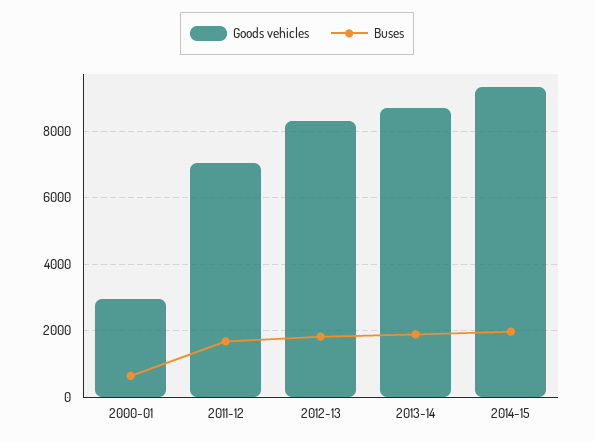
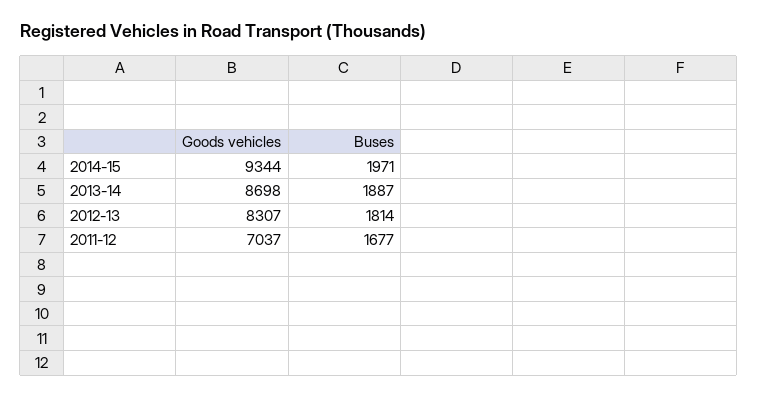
Goods vehicles, 2000-01: 3000 -> none
Buses, 2000-01: 600 -> none

